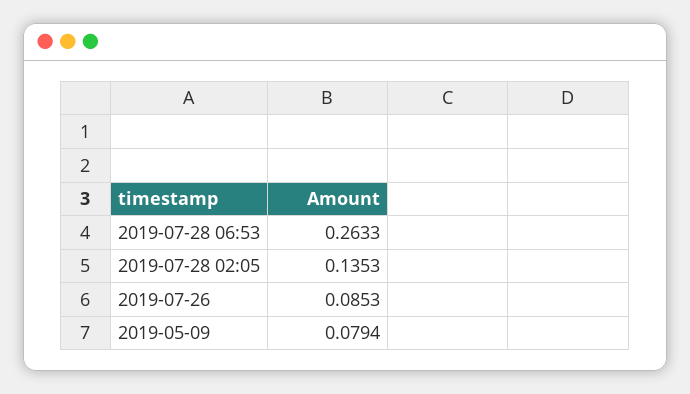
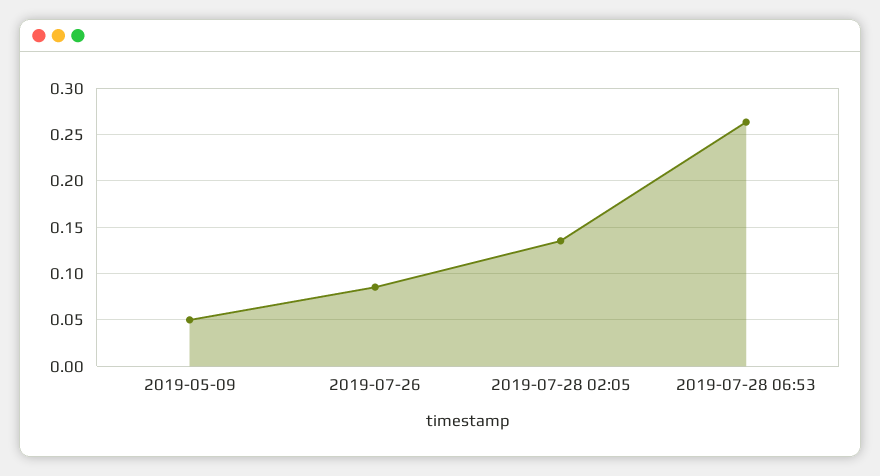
2019-05-09: 0.0794 -> 0.05

